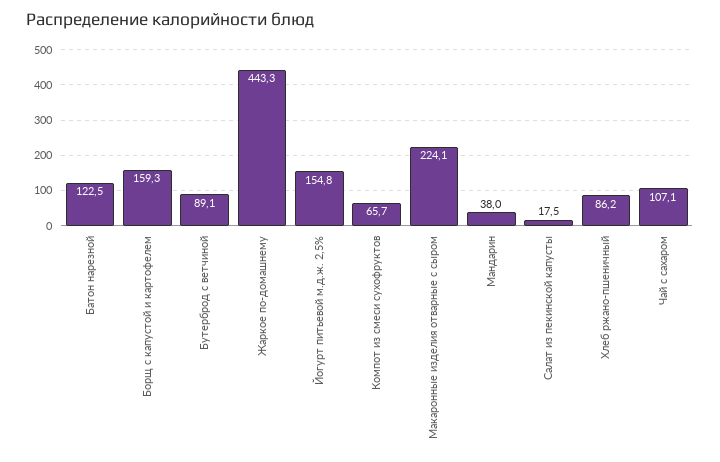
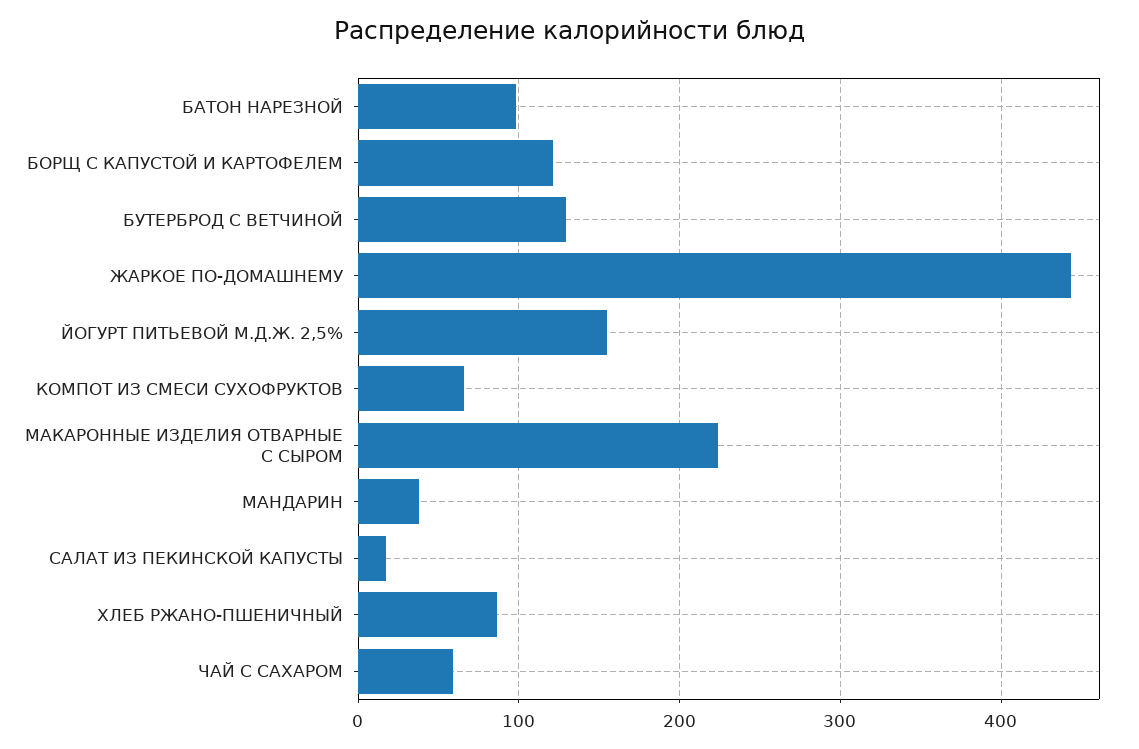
Батон нарезной: 122.5 -> 100
Борщ с капустой и картофелем: 159.3 -> 120
Бутерброд с ветчиной: 89.1 -> 130
Чай с сахаром: 107.1 -> 60

